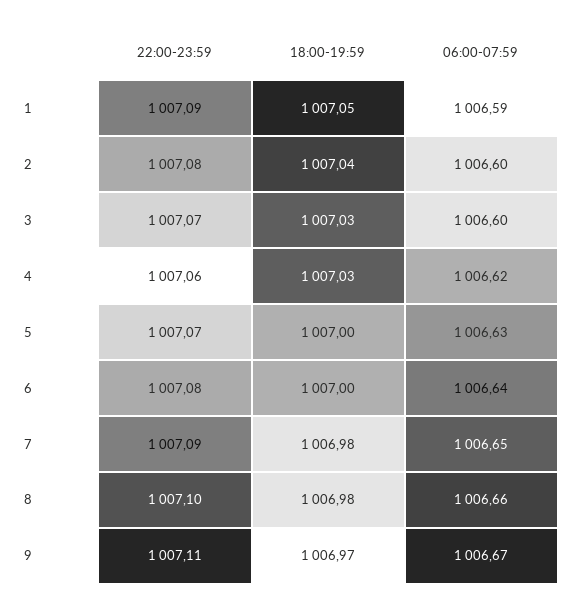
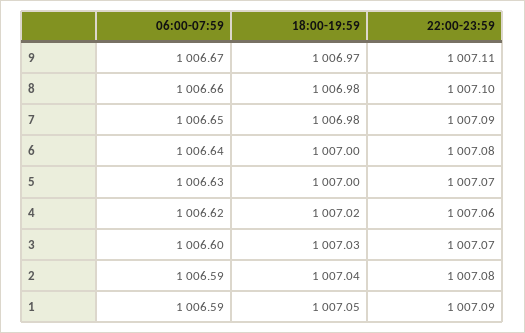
06:00-07:59, 2: 1006.6 -> 1006.59
18:00-19:59, 4: 1007.03 -> 1007.02

